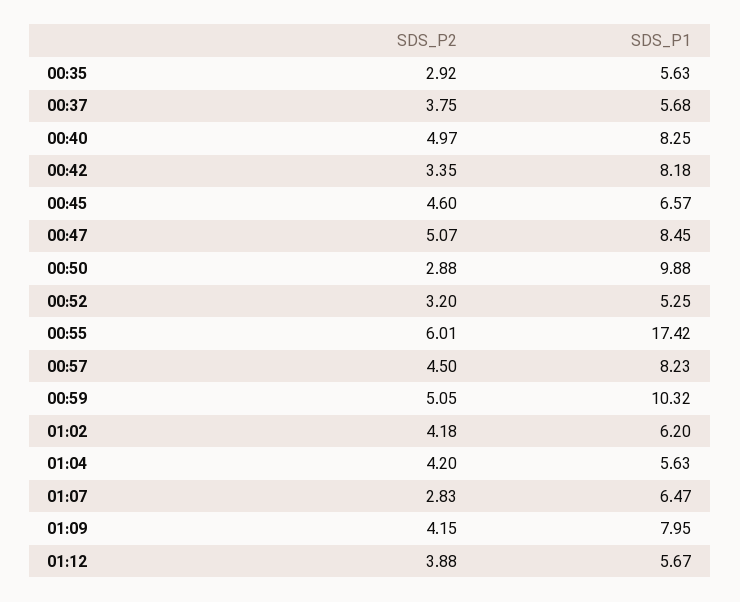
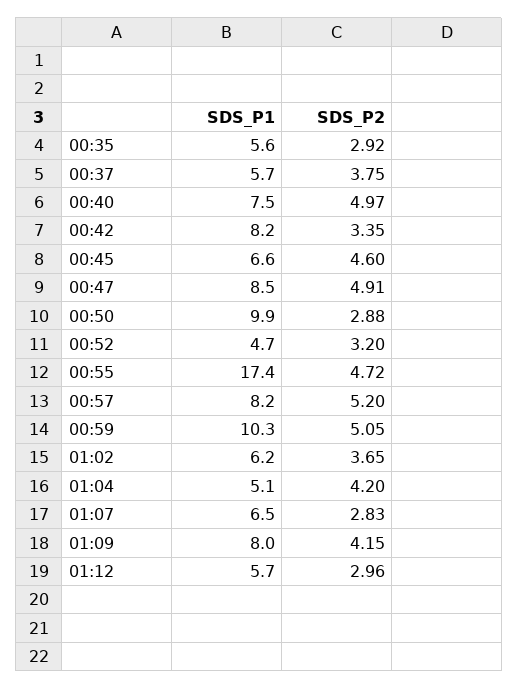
SDS_P1, 00:40: 8.25 -> 7.5
SDS_P2, 00:47: 5.07 -> 4.91
SDS_P1, 00:52: 5.25 -> 4.7
SDS_P2, 00:55: 6.01 -> 4.72
SDS_P2, 00:57: 4.5 -> 5.2
SDS_P2, 01:02: 4.18 -> 3.65
SDS_P1, 01:04: 5.63 -> 5.1
SDS_P2, 01:12: 3.88 -> 2.96

